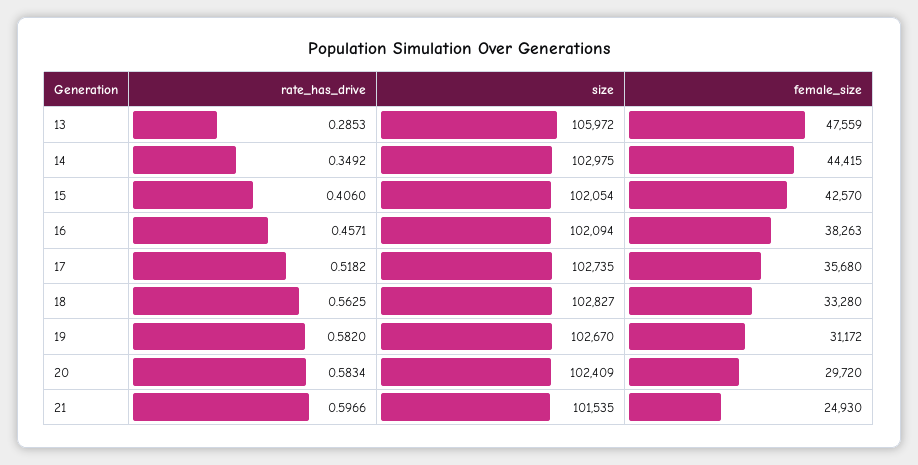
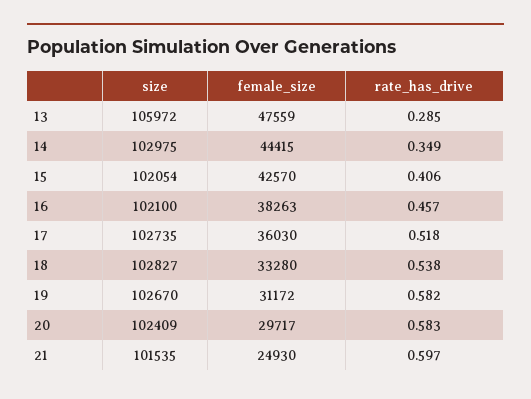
size, 16: 102094 -> 102100
female_size, 17: 35680 -> 36030
rate_has_drive, 18: 0.5625 -> 0.538
female_size, 20: 29720 -> 29717

